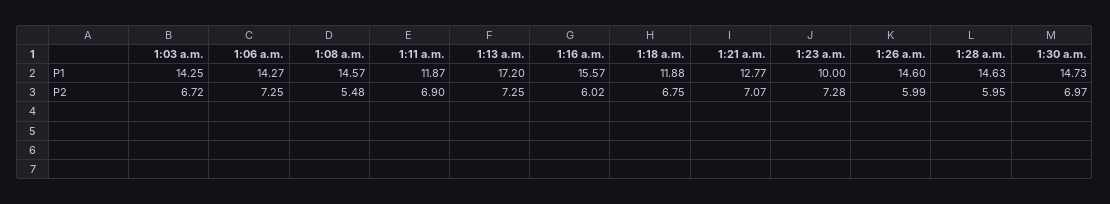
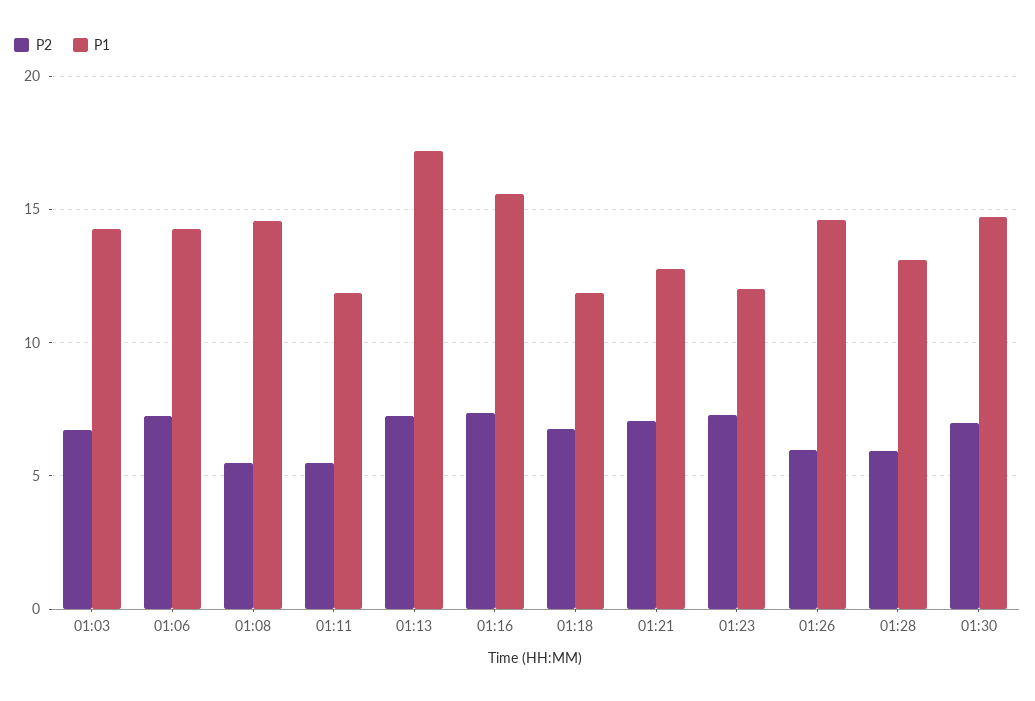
P1, 1:23 a.m.: 10 -> 12
P1, 1:28 a.m.: 14.63 -> 13
P2, 1:11 a.m.: 6.9 -> 5.5
P2, 1:16 a.m.: 6.02 -> 7.5

